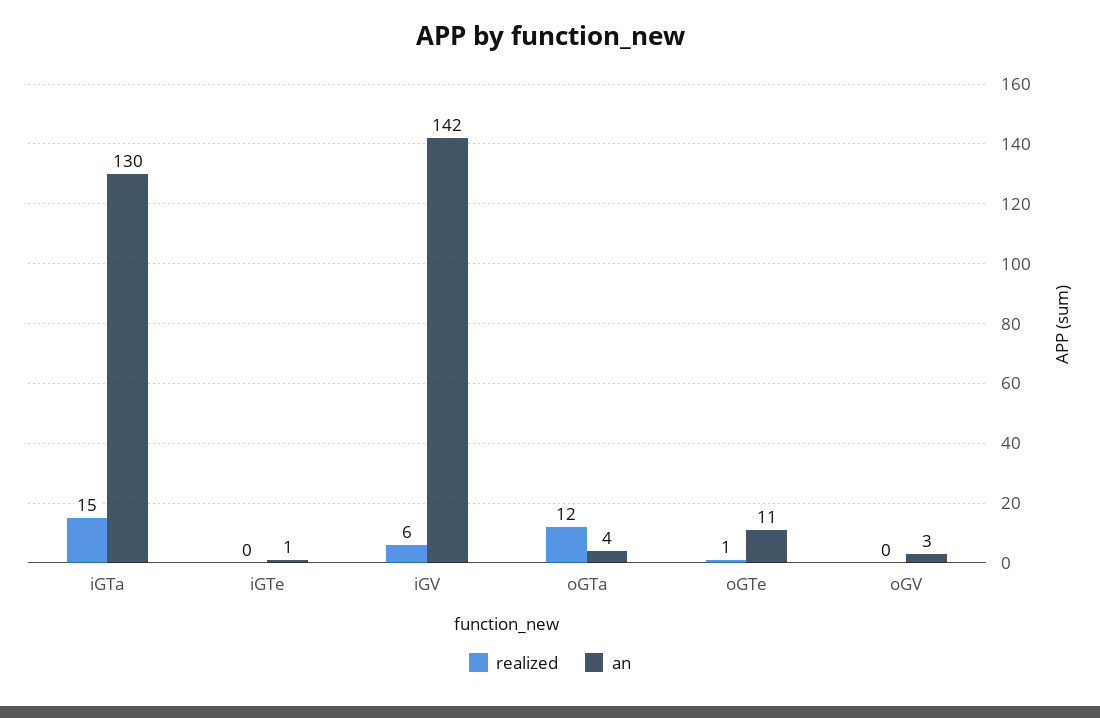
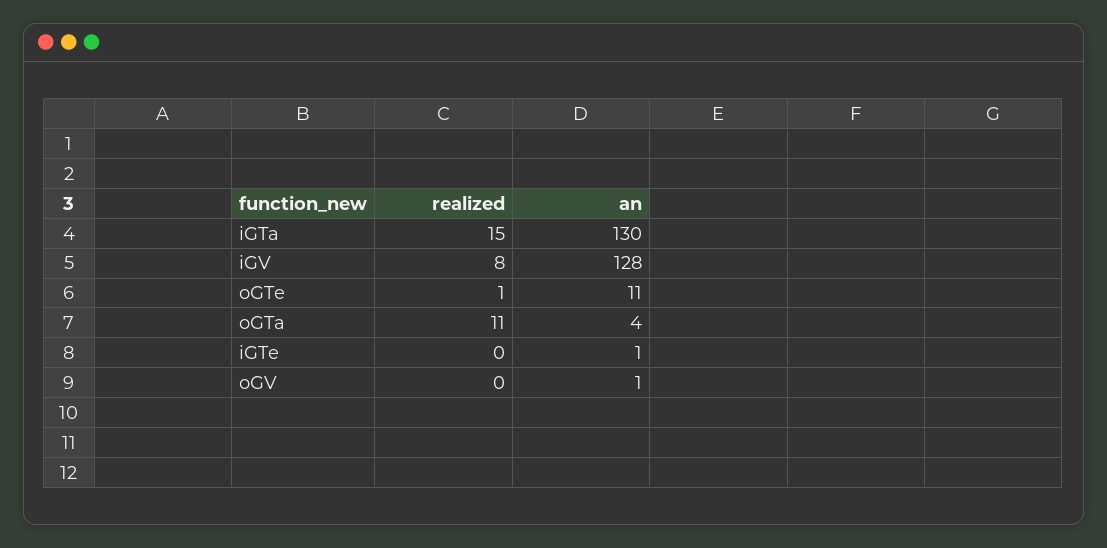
realized, iGV: 6 -> 8
an, iGV: 142 -> 128
realized, oGTa: 12 -> 11
an, oGV: 3 -> 1

